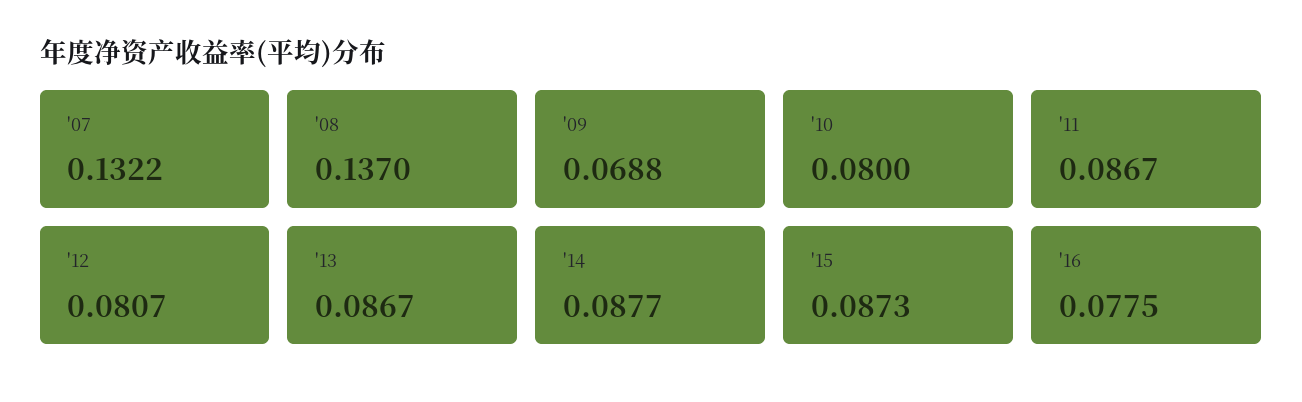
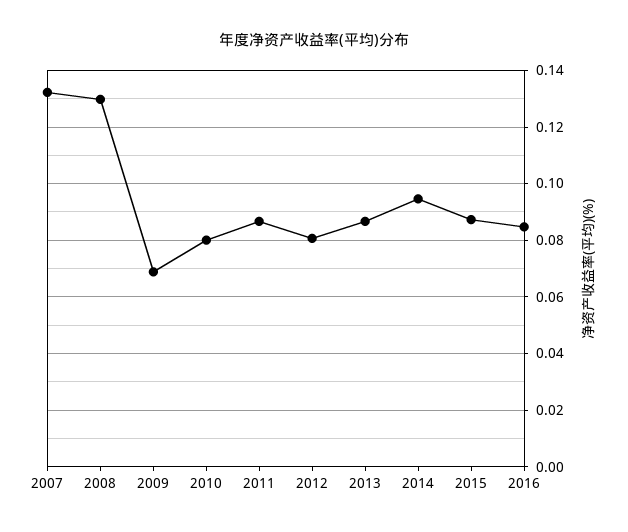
'08: 0.137 -> 0.13
'14: 0.0877 -> 0.095
'16: 0.0775 -> 0.085

